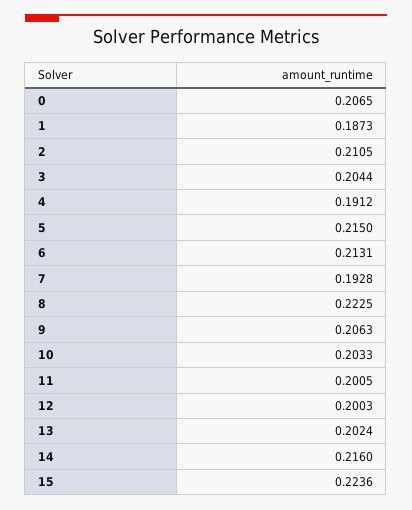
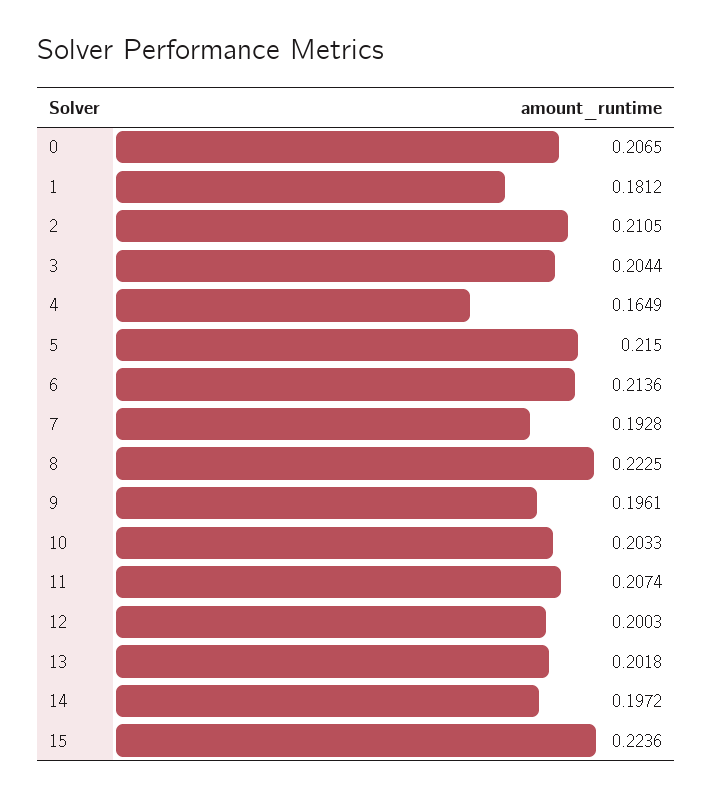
1: 0.1873 -> 0.1812
4: 0.1912 -> 0.1649
6: 0.2131 -> 0.2136
9: 0.2063 -> 0.1961
11: 0.2005 -> 0.2074
13: 0.2024 -> 0.2018
14: 0.216 -> 0.1972

